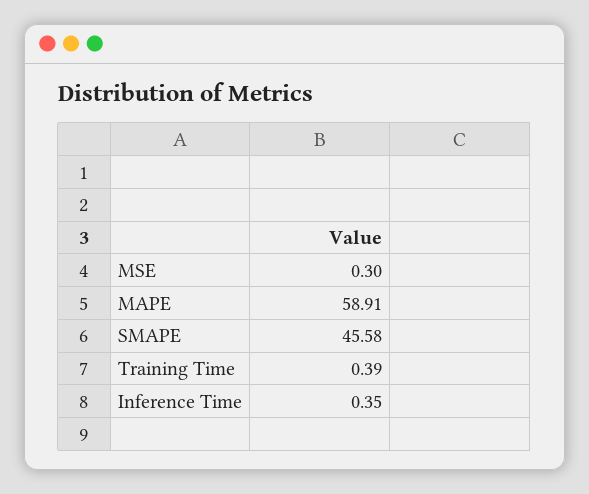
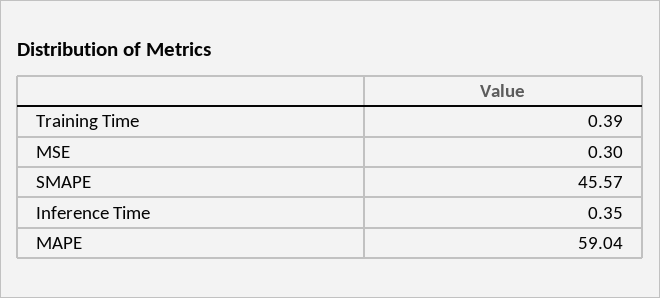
MAPE: 58.91 -> 59.04
SMAPE: 45.58 -> 45.57

